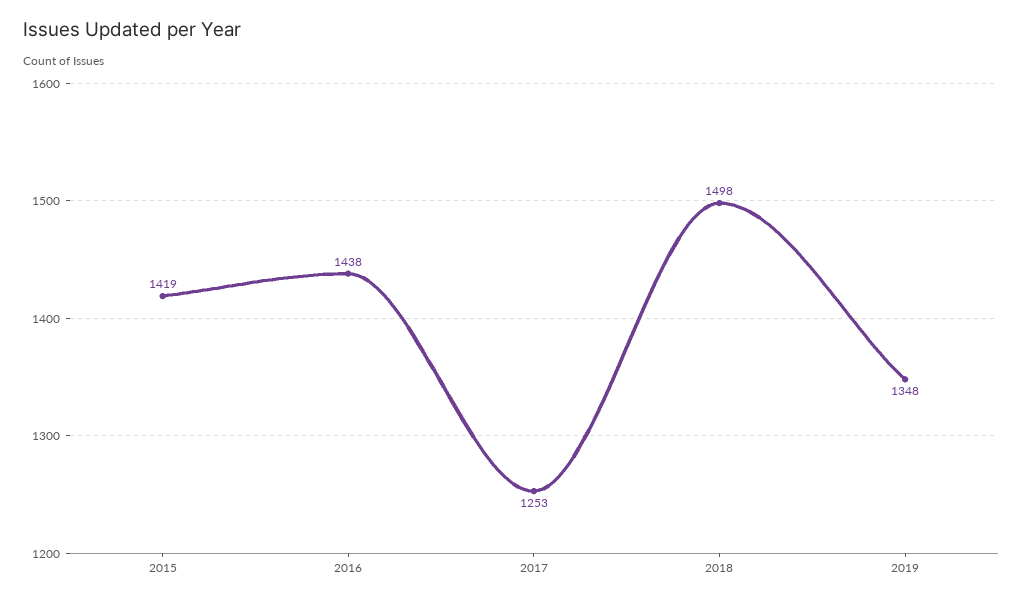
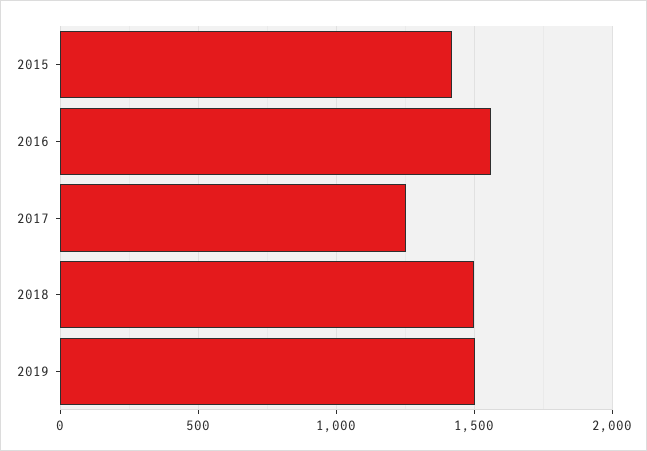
2016: 1438 -> 1550
2019: 1348 -> 1500

